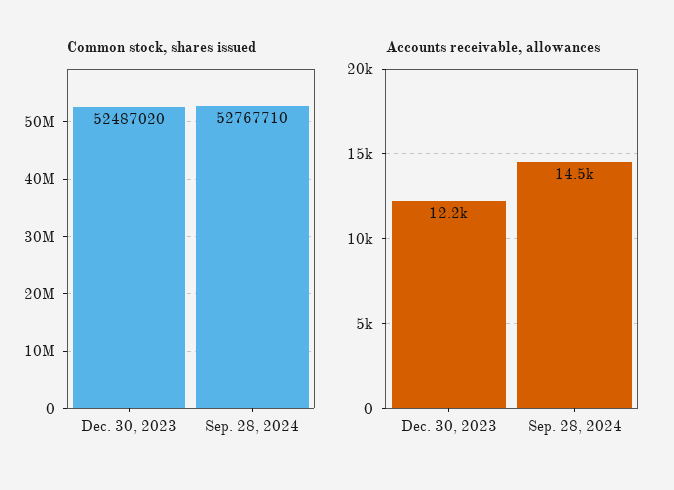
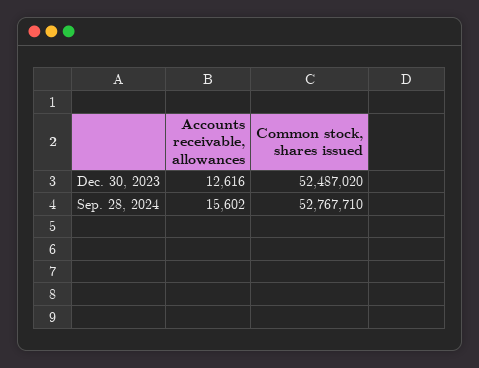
Accounts receivable, allowances, Dec. 30, 2023: 12200 -> 12616
Accounts receivable, allowances, Sep. 28, 2024: 14500 -> 15602

